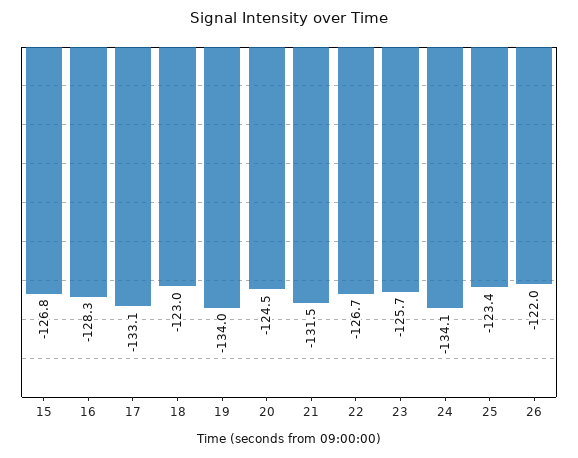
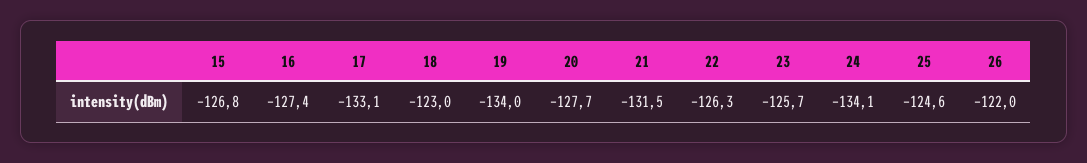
16: -128.3 -> -127.4
20: -124.5 -> -127.7
22: -126.7 -> -126.3
25: -123.4 -> -124.6

